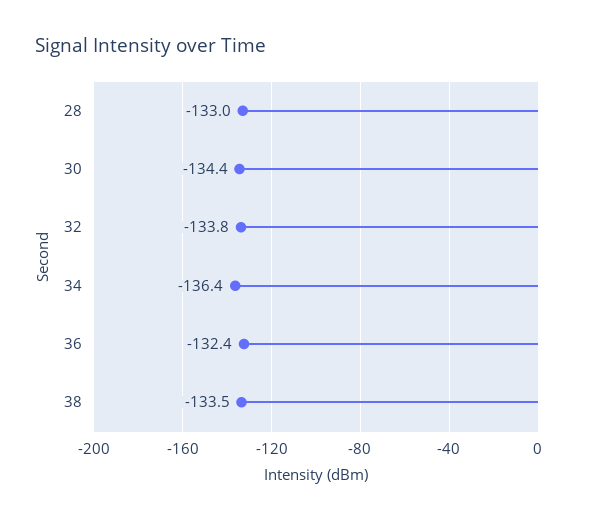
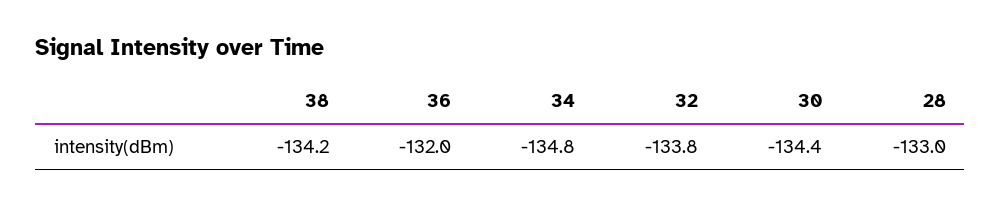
34: -136.4 -> -134.8
36: -132.4 -> -132
38: -133.5 -> -134.2

